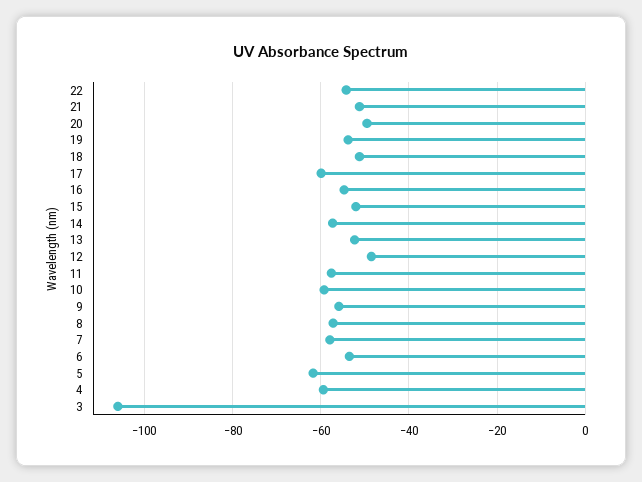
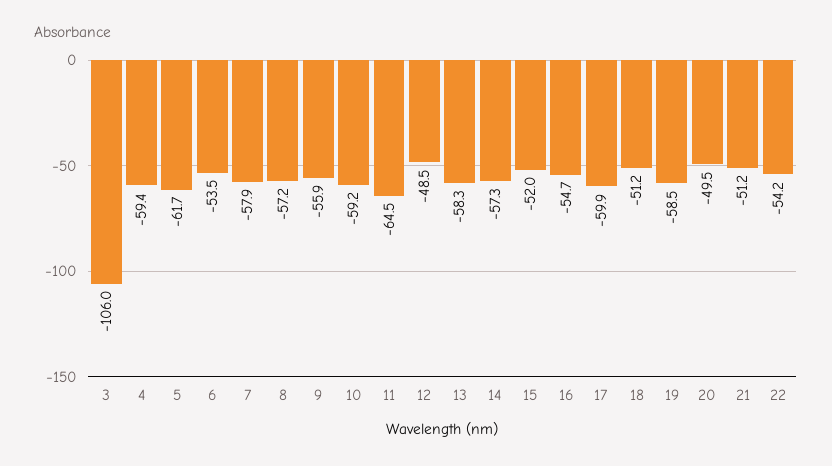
19: -54 -> -58.5
13: -52 -> -58.3
11: -58 -> -64.5

